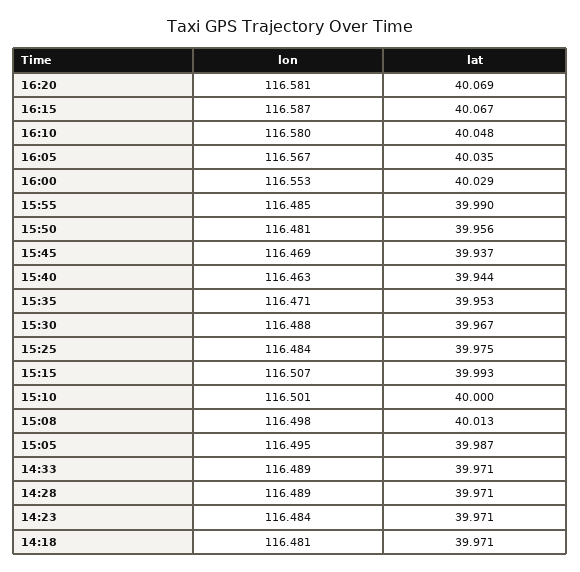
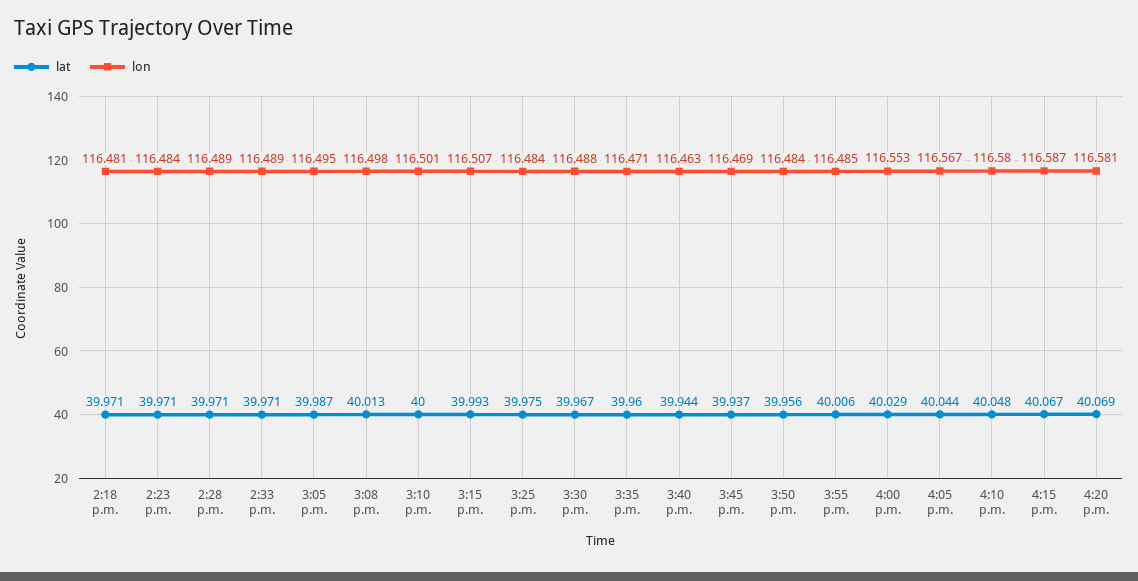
lat, 16:05: 40.035 -> 40.044
lat, 15:55: 39.99 -> 40.006
lon, 15:50: 116.481 -> 116.484
lat, 15:35: 39.953 -> 39.96

